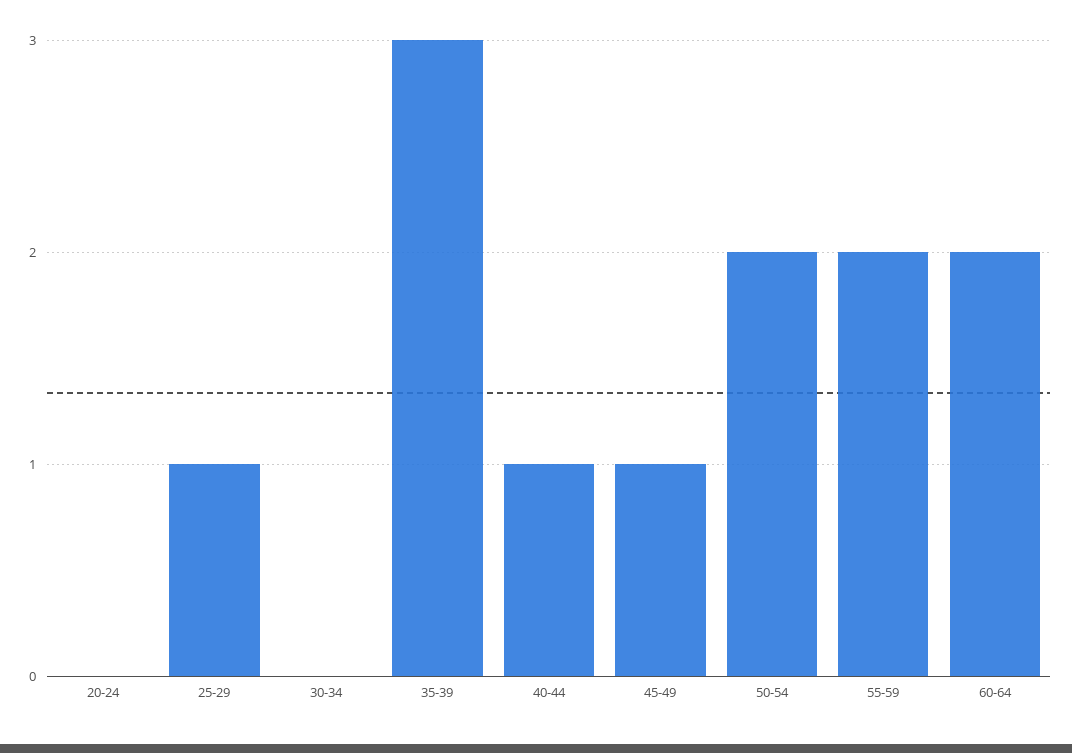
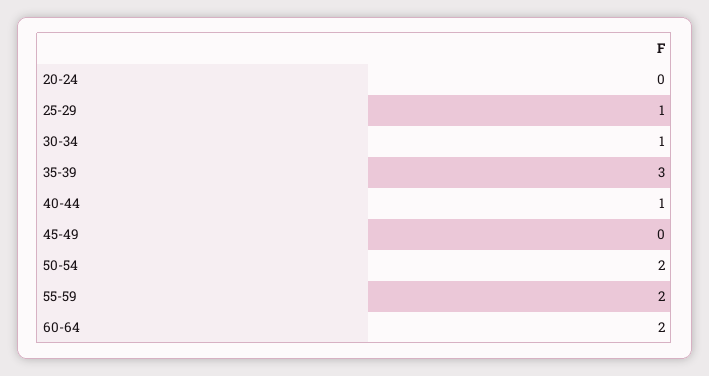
30-34: 0 -> 1
45-49: 1 -> 0

